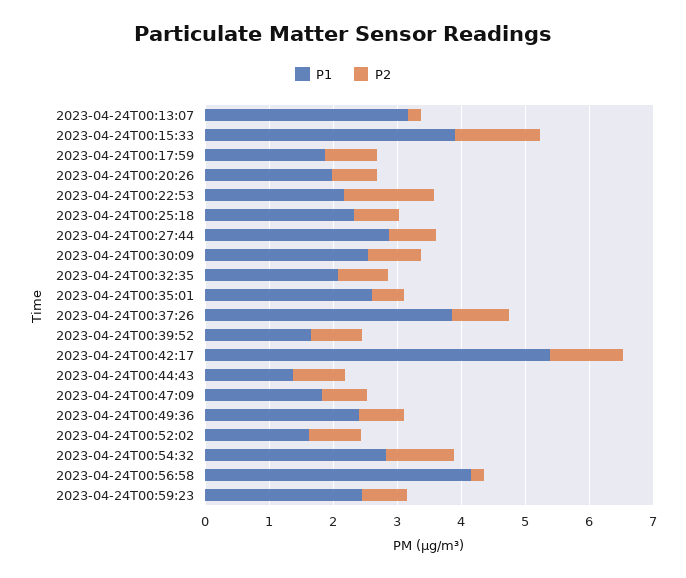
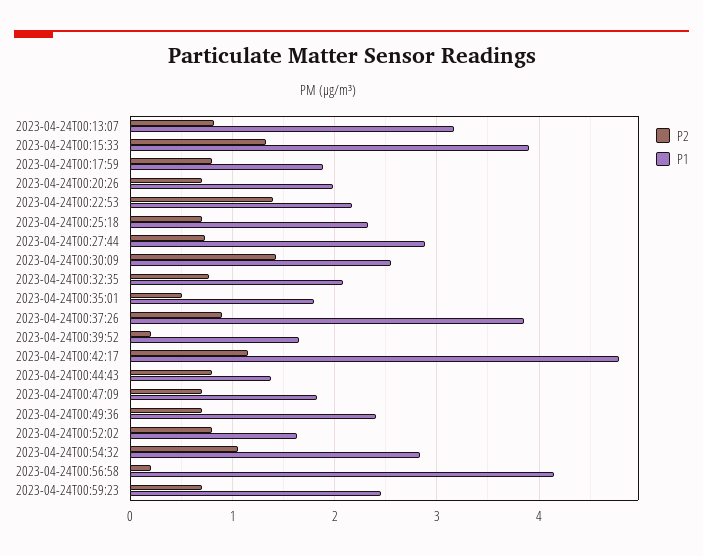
P2, 2023-04-24T00:13:07: 0.2 -> 0.8
P2, 2023-04-24T00:30:09: 0.8 -> 1.4
P1, 2023-04-24T00:35:01: 2.6 -> 1.8
P2, 2023-04-24T00:39:52: 0.8 -> 0.2
P1, 2023-04-24T00:42:17: 5.4 -> 4.8

